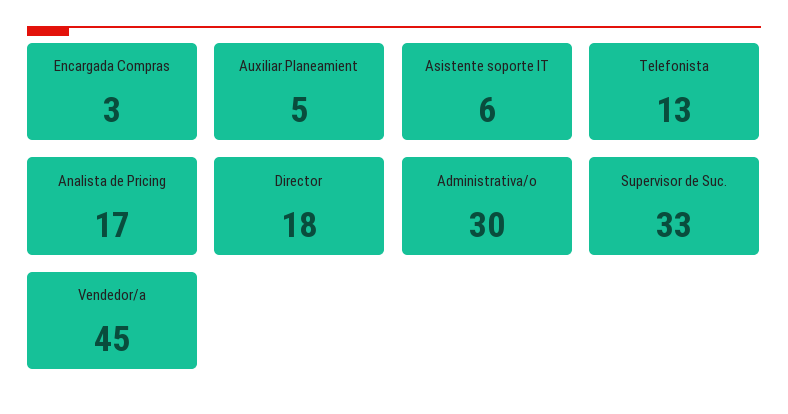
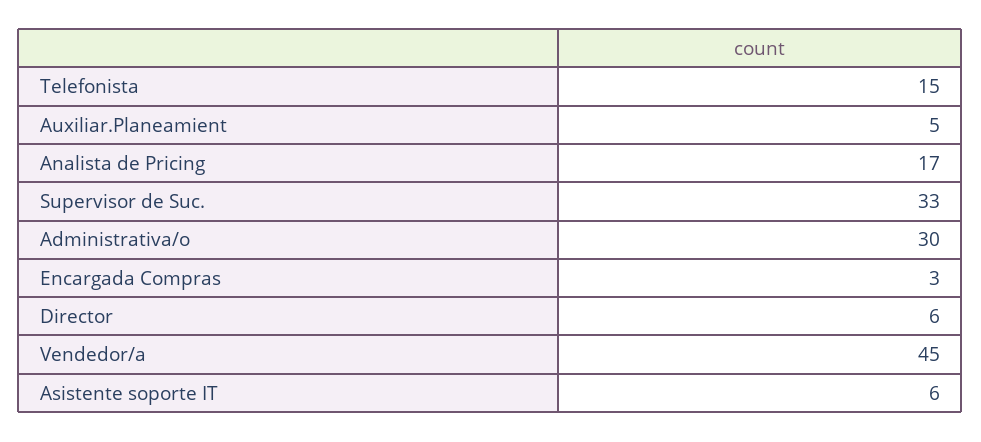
Telefonista: 13 -> 15
Director: 18 -> 6

